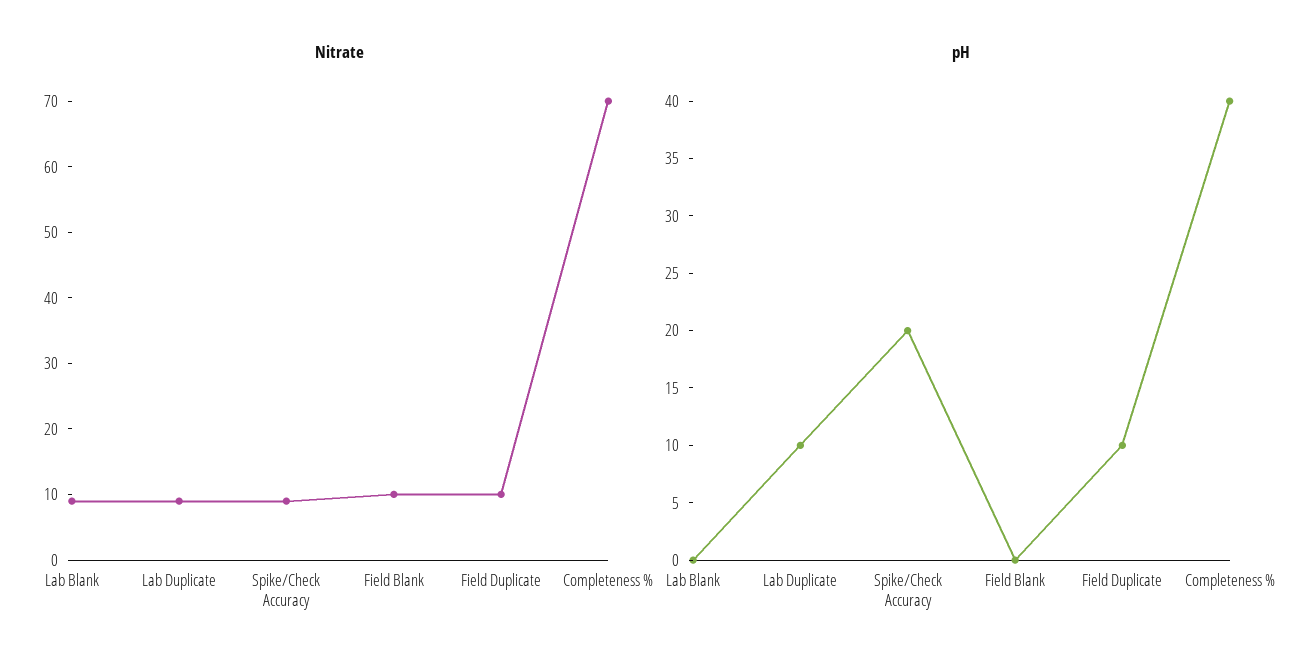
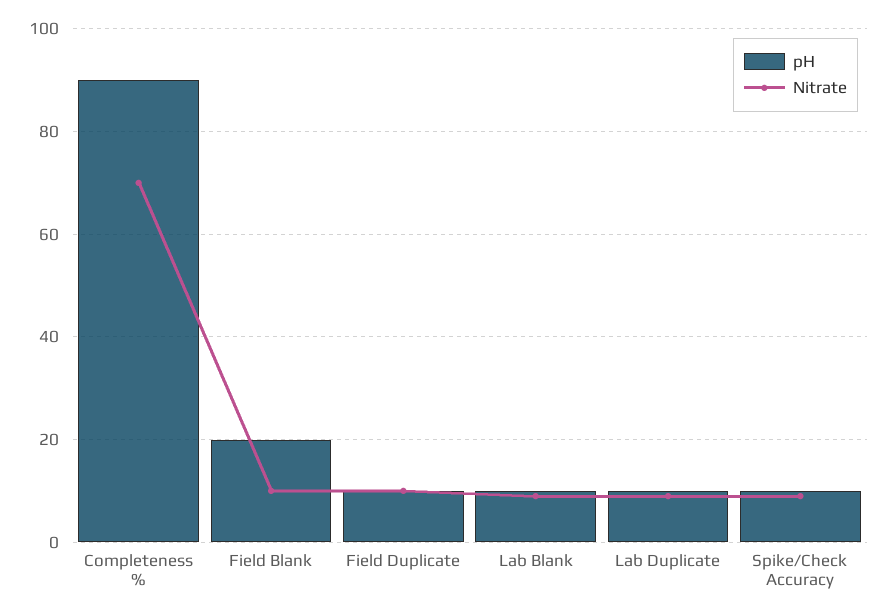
pH, Lab Blank: 0 -> 10
pH, Spike/Check Accuracy: 20 -> 10
pH, Field Blank: 0 -> 20
pH, Completeness %: 40 -> 90

